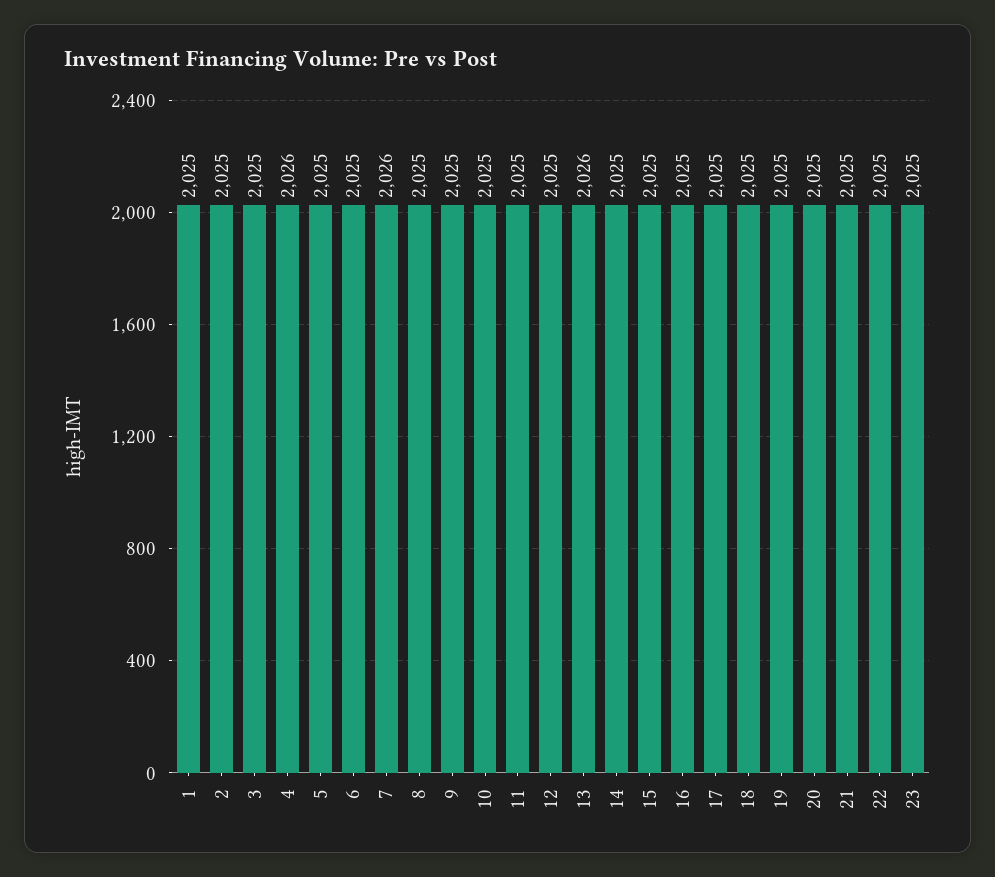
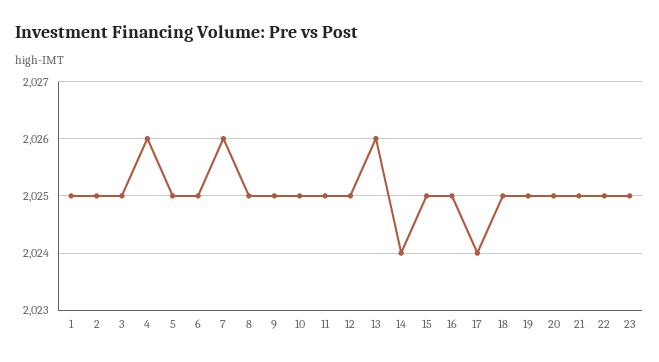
14: 2025 -> 2024
17: 2025 -> 2024

